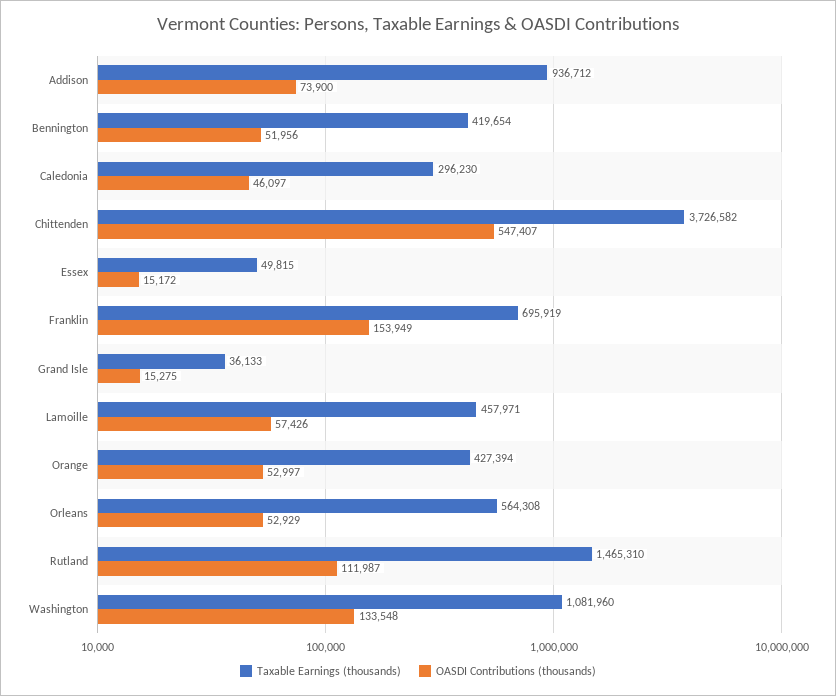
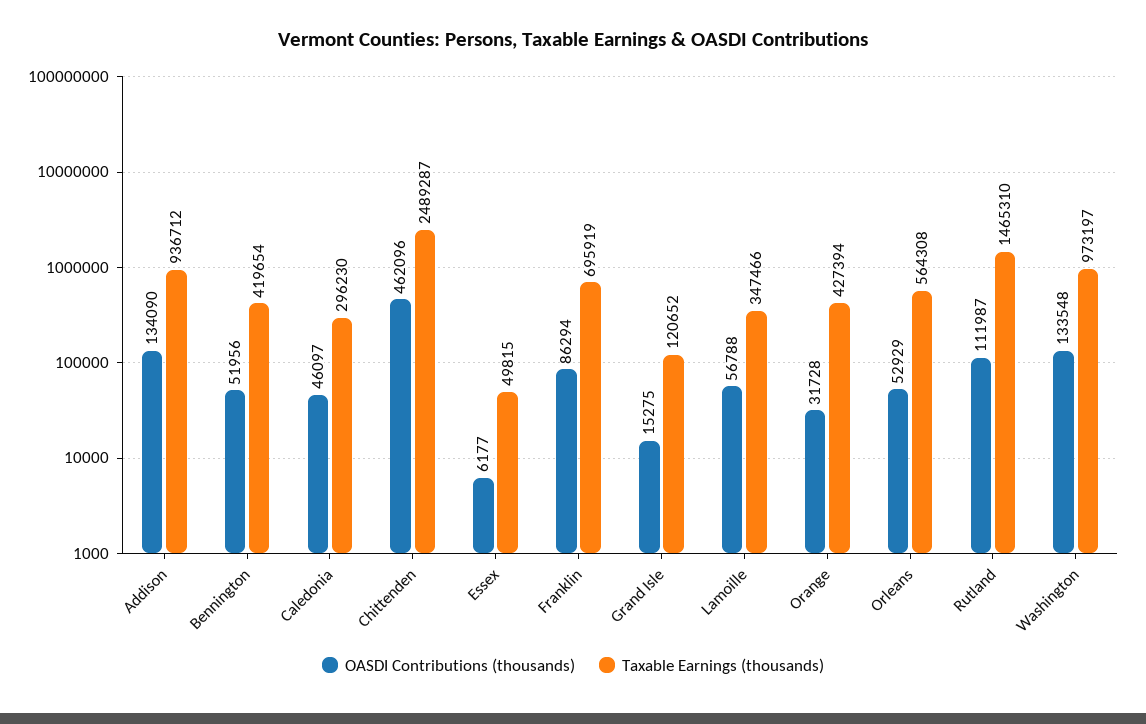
OASDI Contributions (thousands), Addison: 73900 -> 134090
Taxable Earnings (thousands), Chittenden: 3726582 -> 2489287
OASDI Contributions (thousands), Chittenden: 547407 -> 462096
OASDI Contributions (thousands), Essex: 15172 -> 6177
OASDI Contributions (thousands), Franklin: 153949 -> 86294
Taxable Earnings (thousands), Grand Isle: 36133 -> 120652
Taxable Earnings (thousands), Lamoille: 457971 -> 347466
OASDI Contributions (thousands), Lamoille: 57426 -> 56788
OASDI Contributions (thousands), Orange: 52997 -> 31728
Taxable Earnings (thousands), Washington: 1081960 -> 973197

